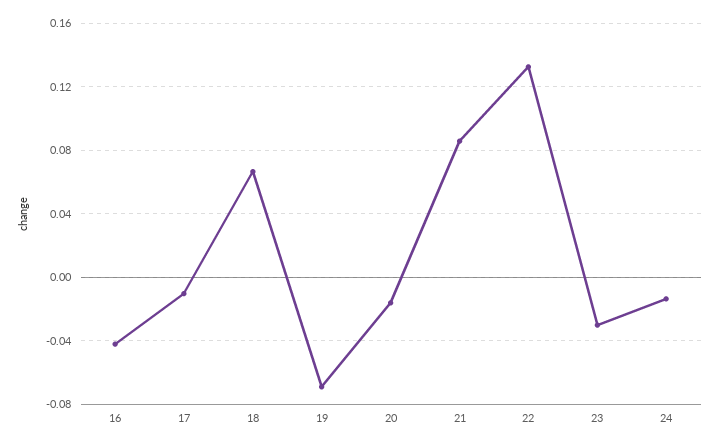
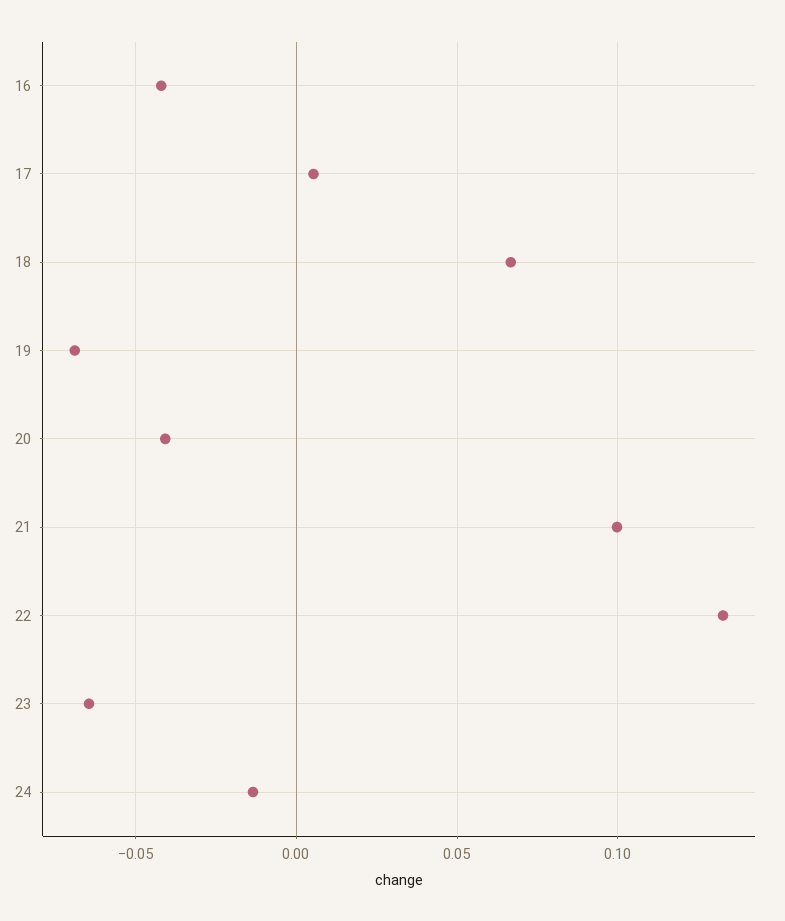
17: -0.01 -> 0.005
20: -0.015 -> -0.04
21: 0.085 -> 0.1
23: -0.03 -> -0.065

